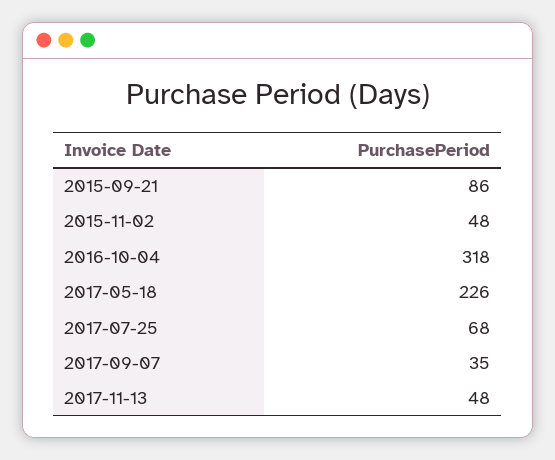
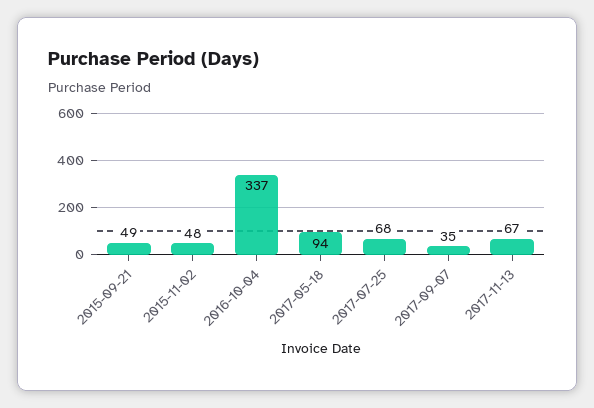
2015-09-21: 86 -> 49
2016-10-04: 318 -> 337
2017-05-18: 226 -> 94
2017-11-13: 48 -> 67

